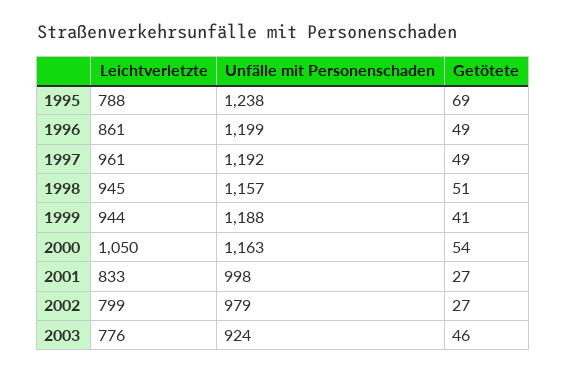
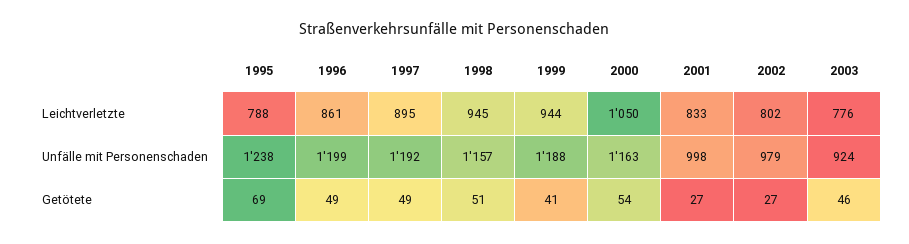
Leichtverletzte, 1997: 961 -> 895
Leichtverletzte, 2002: 799 -> 802

